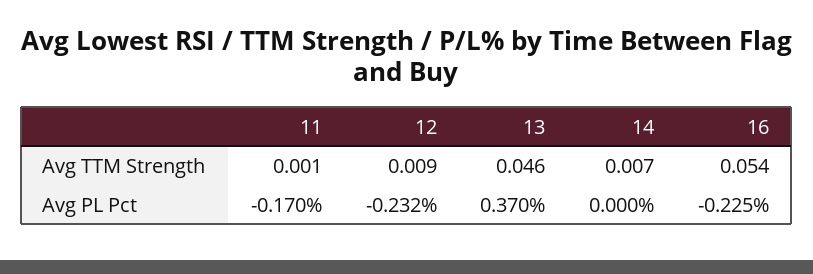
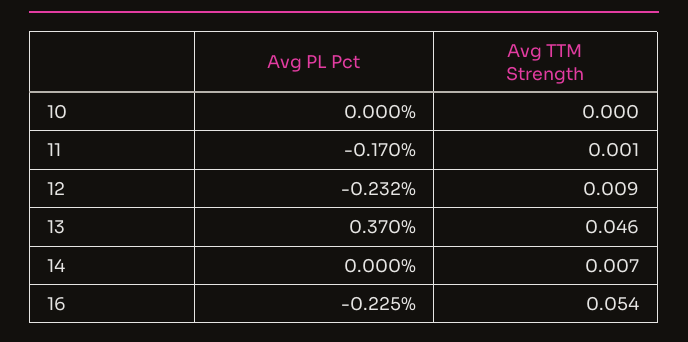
10, Avg PL Pct: none -> 0
10, Avg TTM Strength: none -> 0

